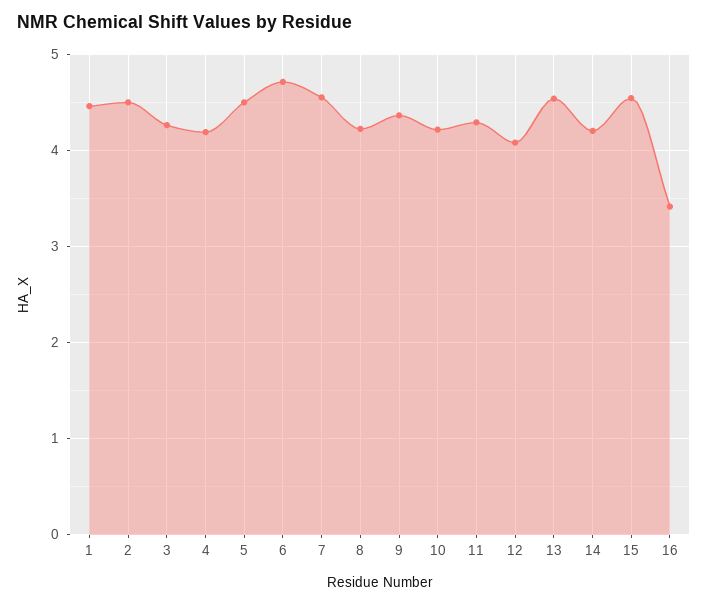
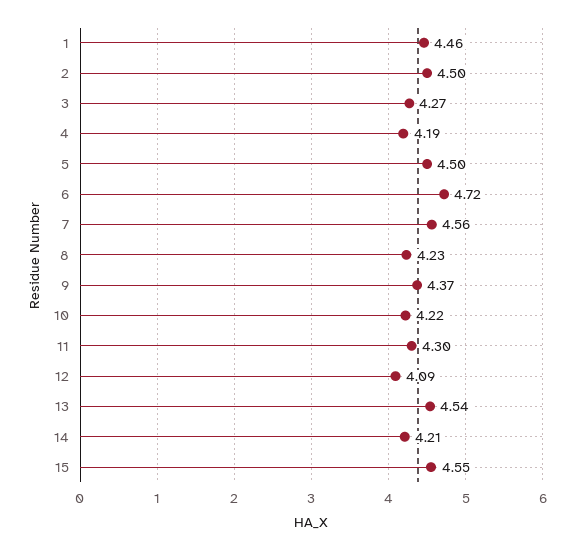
16: 3.4 -> none

